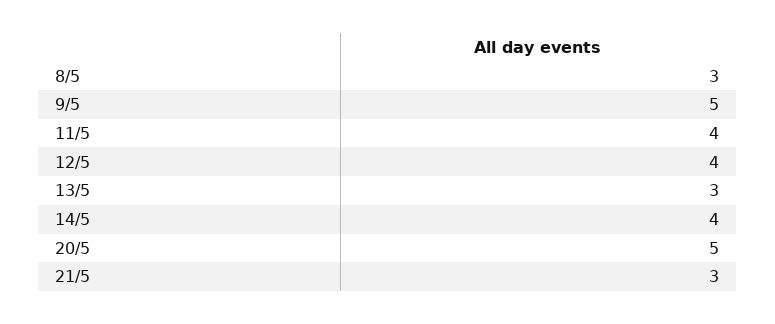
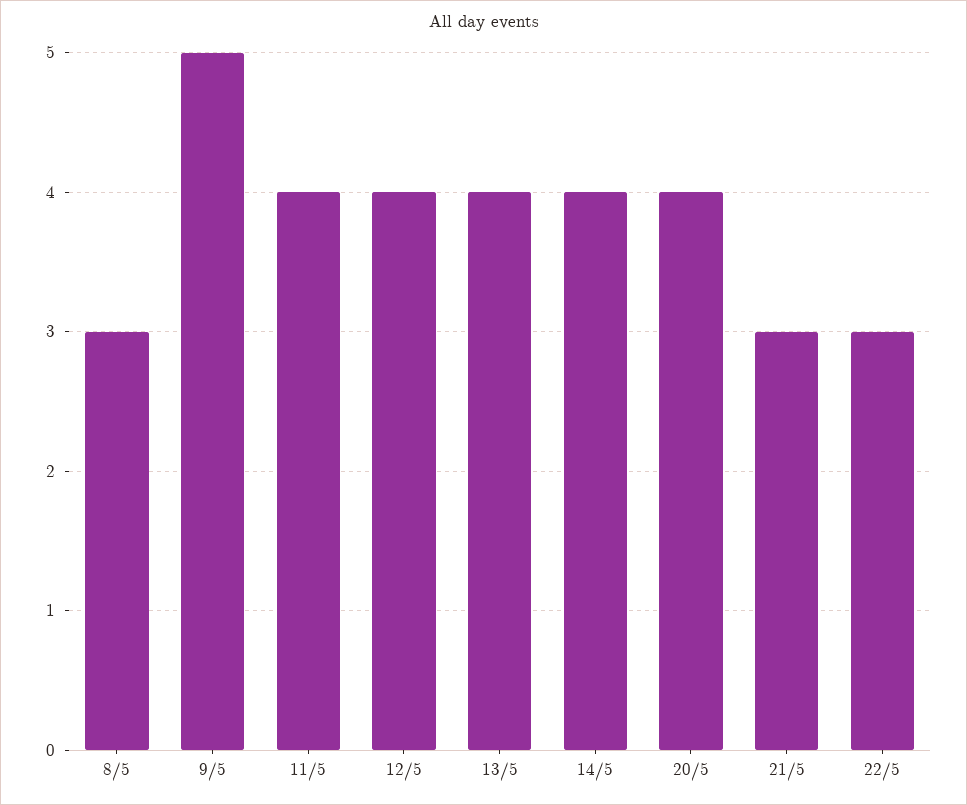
13/5: 3 -> 4
20/5: 5 -> 4
22/5: none -> 3

